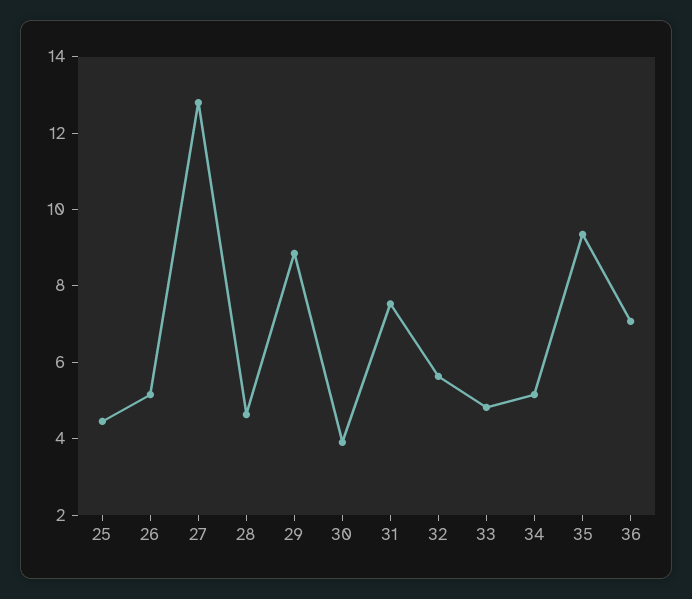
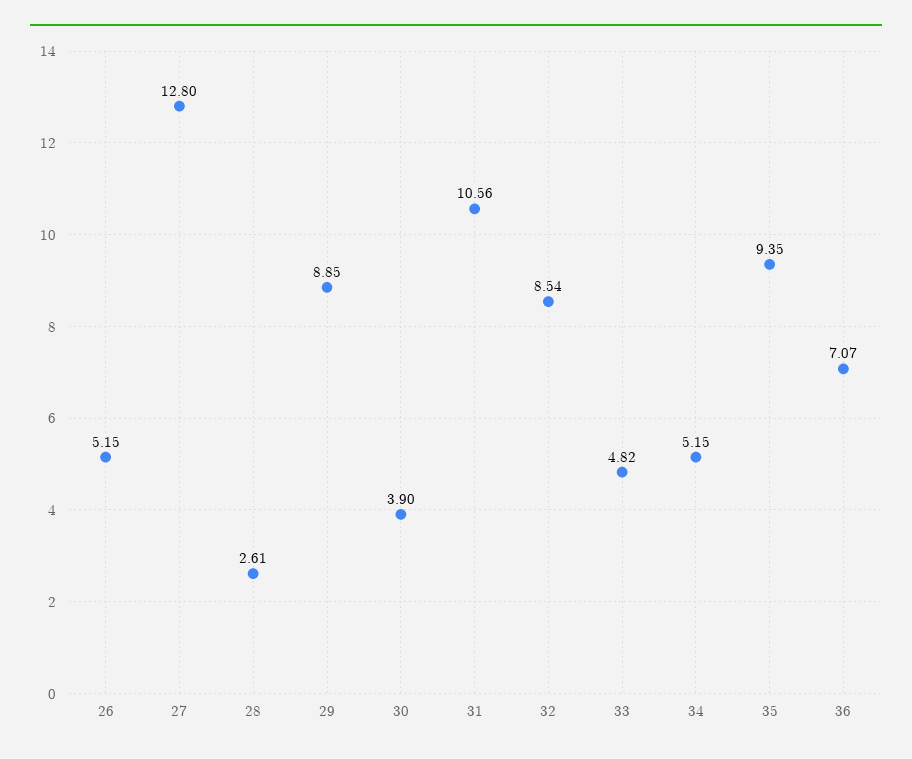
25: 4.5 -> none
28: 4.5 -> 2.61
31: 7.5 -> 10.56
32: 5.5 -> 8.54

